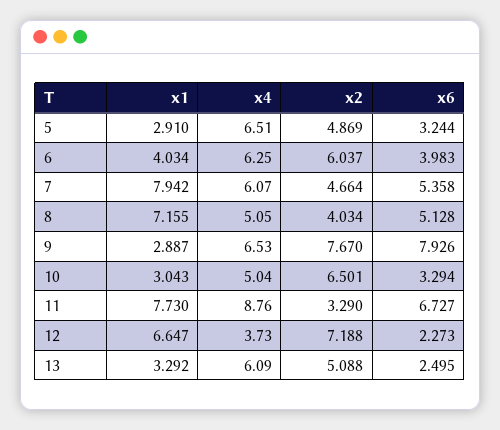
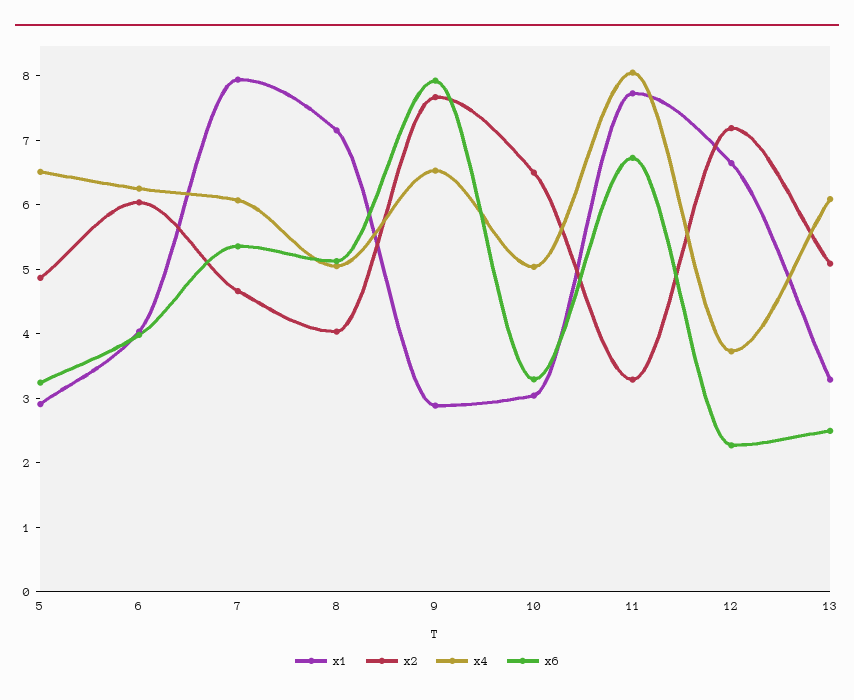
x4, 11: 8.76 -> 8

